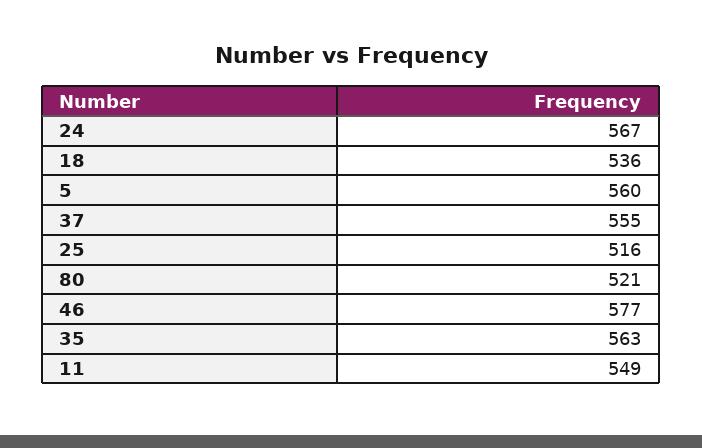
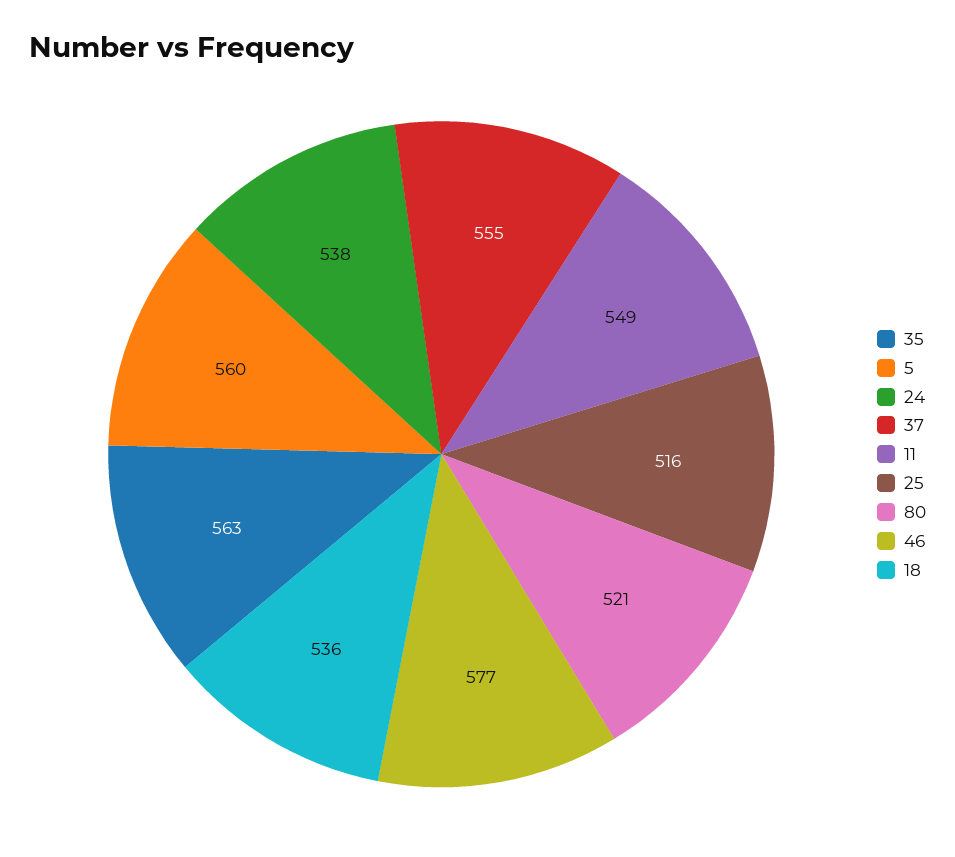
24: 567 -> 538

